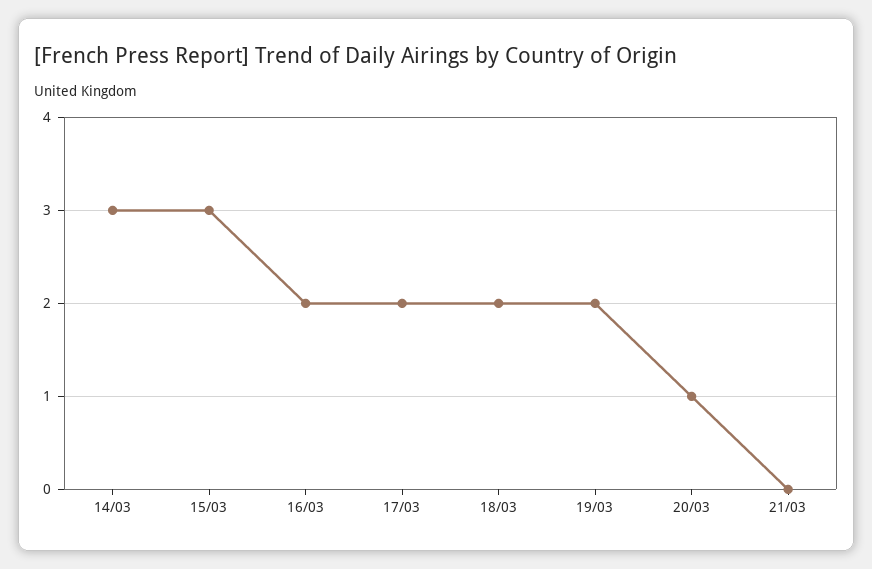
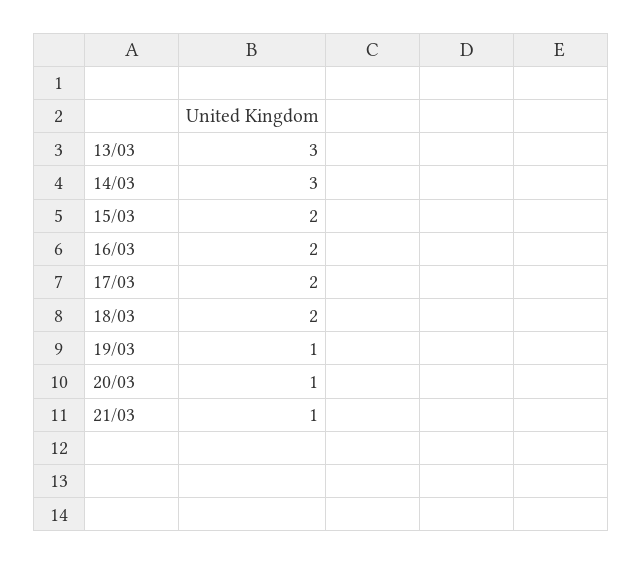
15/03: 3 -> 2
19/03: 2 -> 1
21/03: 0 -> 1
13/03: none -> 3

